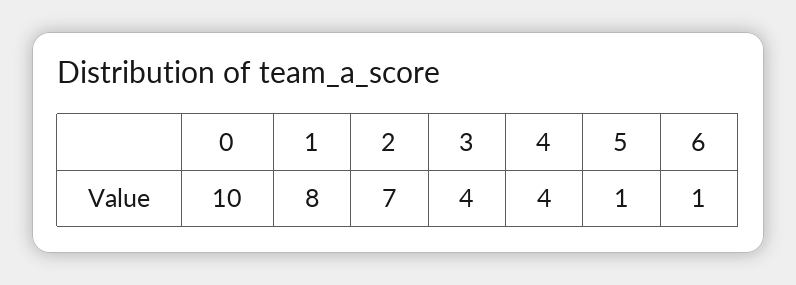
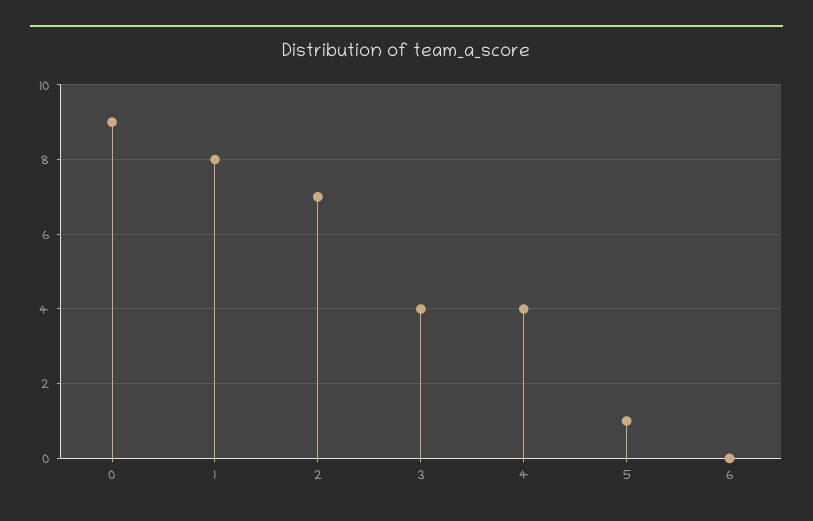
0: 10 -> 9
6: 1 -> 0

